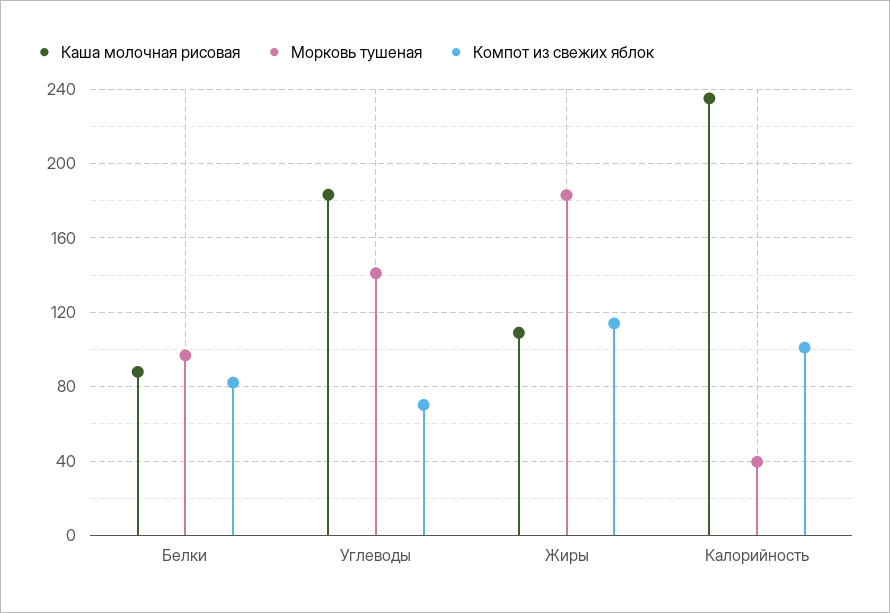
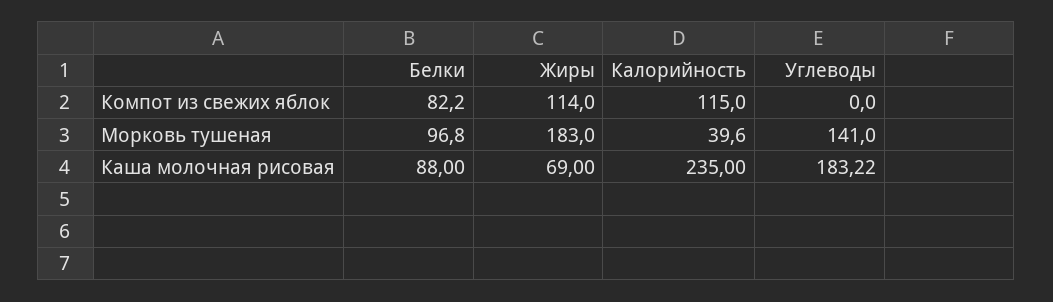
Компот из свежих яблок, Углеводы: 70 -> 0
Каша молочная рисовая, Жиры: 110 -> 69
Компот из свежих яблок, Калорийность: 100 -> 115

